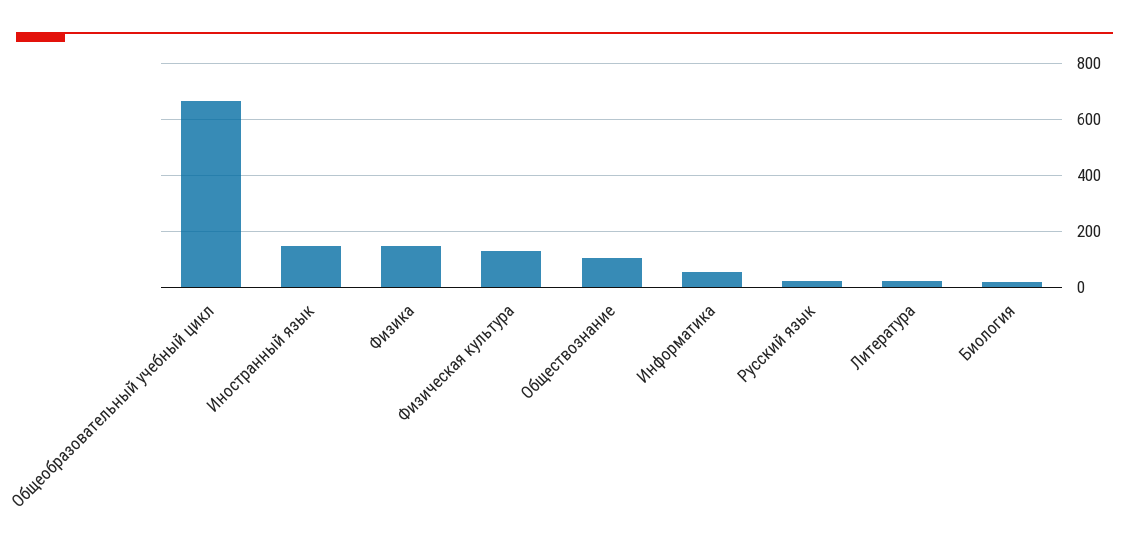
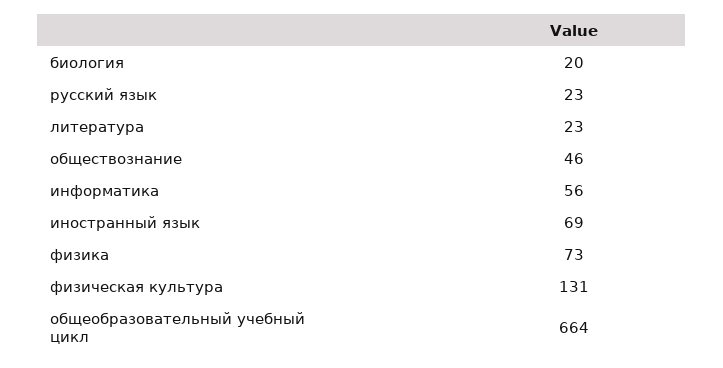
Иностранный язык: 150 -> 69
Физика: 150 -> 73
Обществознание: 100 -> 46

